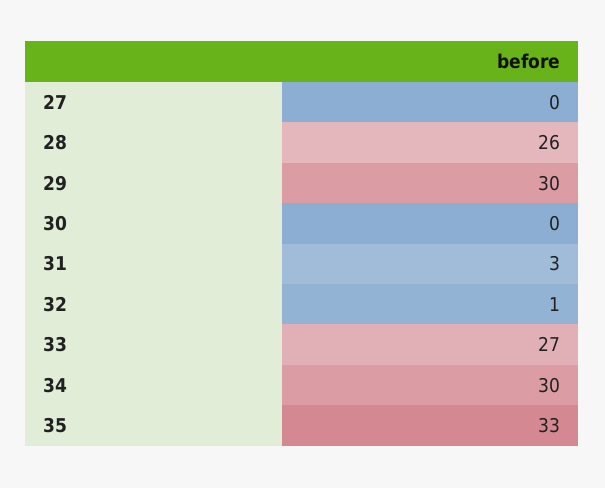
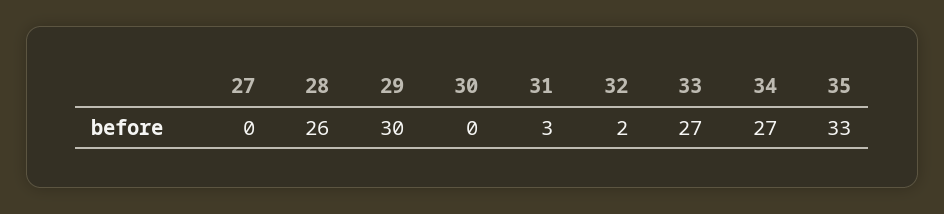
32: 1 -> 2
34: 30 -> 27

